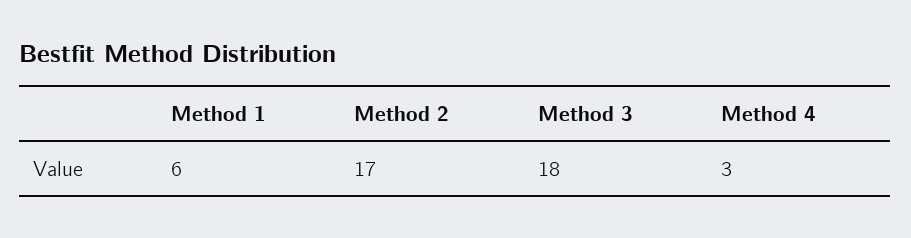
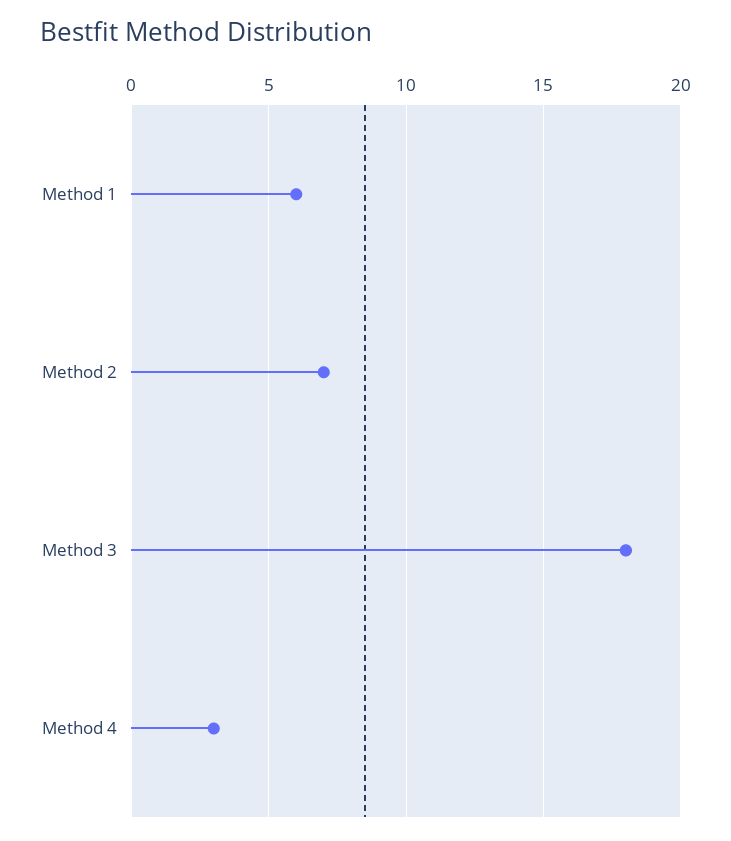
Method 2: 17 -> 7

